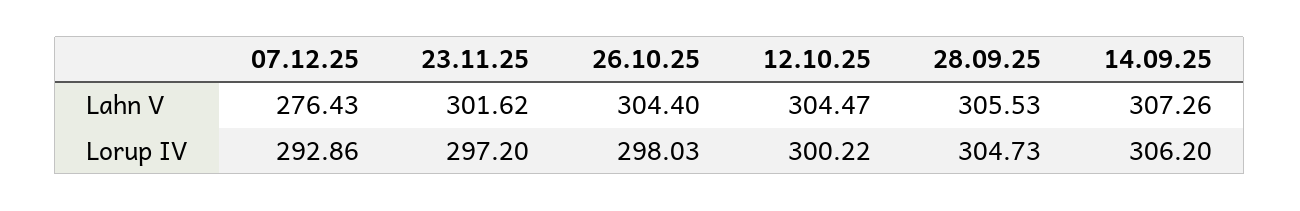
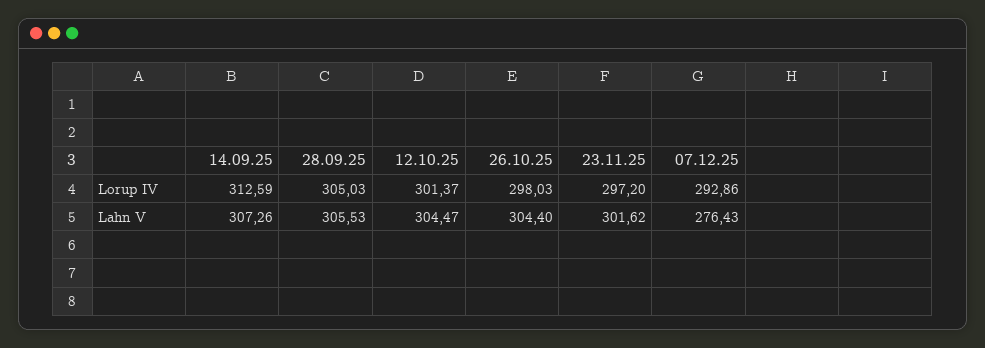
12.10.25, Lorup IV: 300.22 -> 301.37
28.09.25, Lorup IV: 304.73 -> 305.03
14.09.25, Lorup IV: 306.2 -> 312.59

